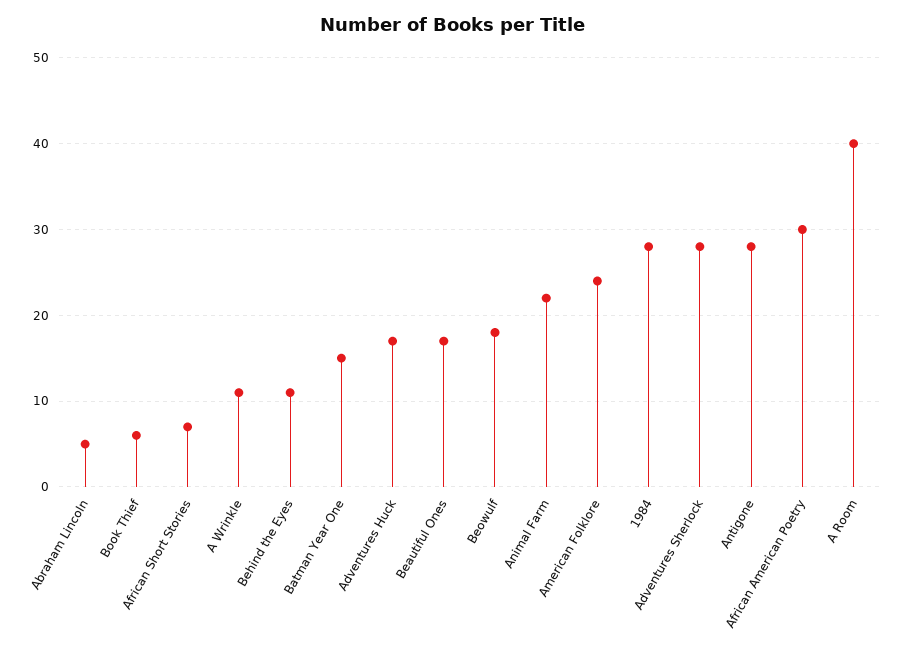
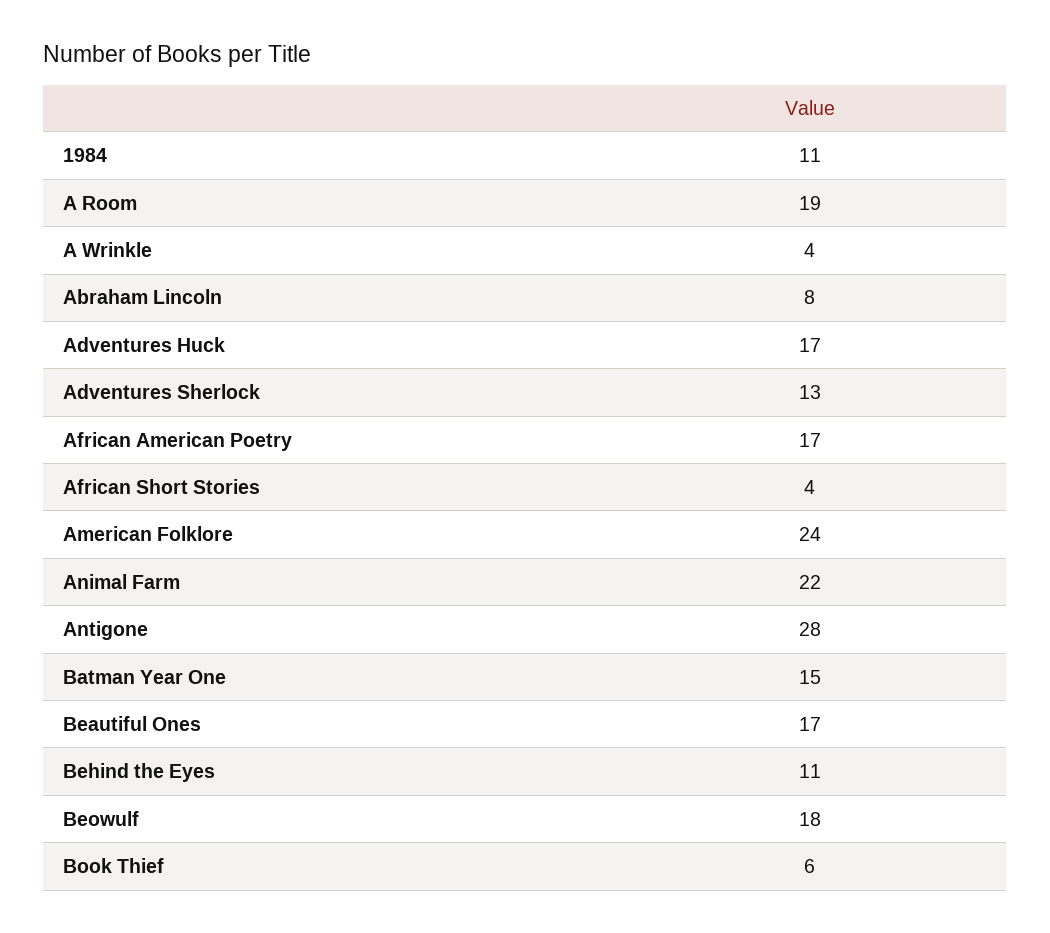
Abraham Lincoln: 5 -> 8
African Short Stories: 7 -> 4
A Wrinkle: 11 -> 4
1984: 28 -> 11
Adventures Sherlock: 28 -> 13
African American Poetry: 30 -> 17
A Room: 40 -> 19

